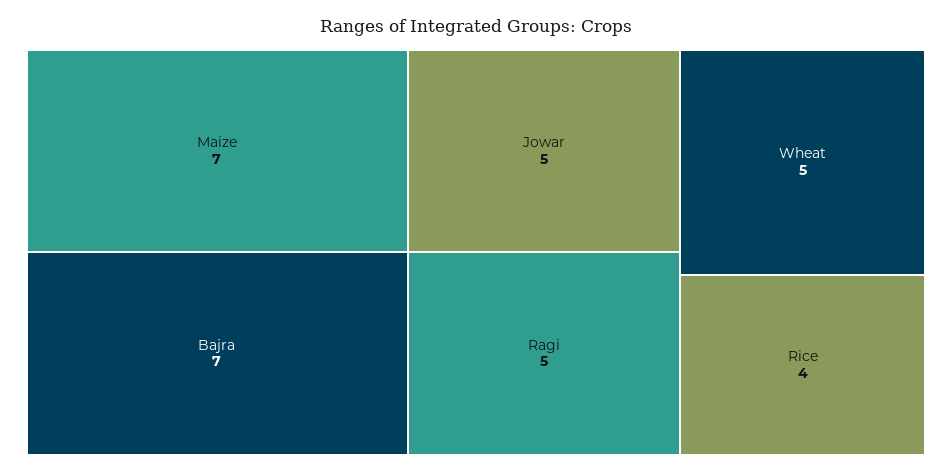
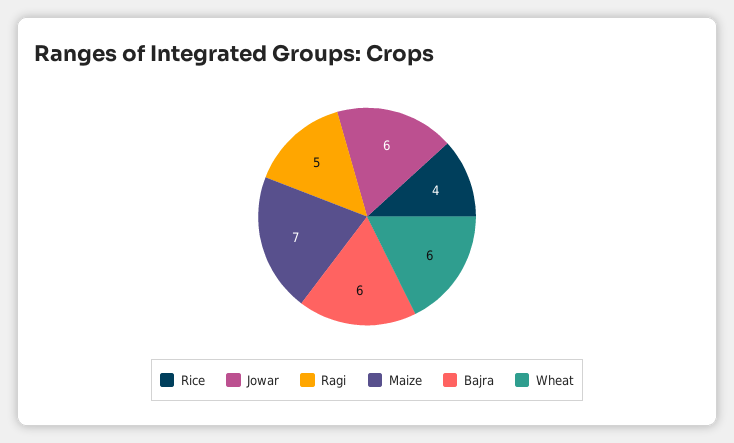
Bajra: 7 -> 6
Jowar: 5 -> 6
Wheat: 5 -> 6

